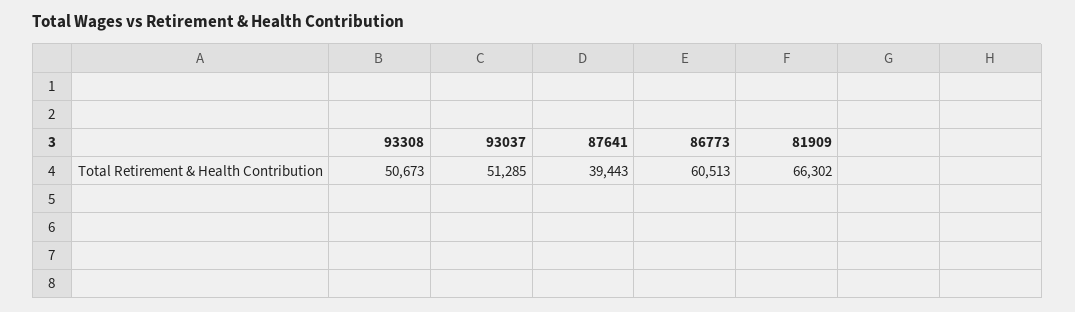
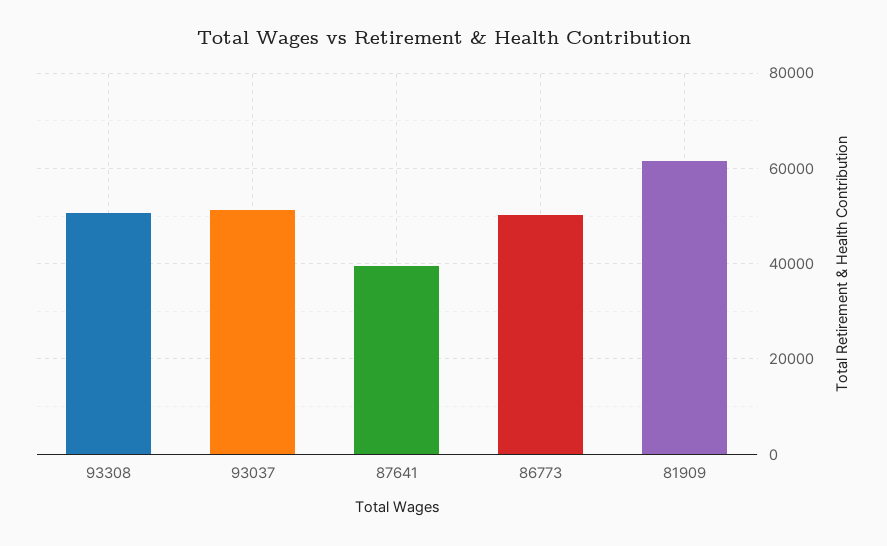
86773: 60513 -> 50000
81909: 66302 -> 62000

